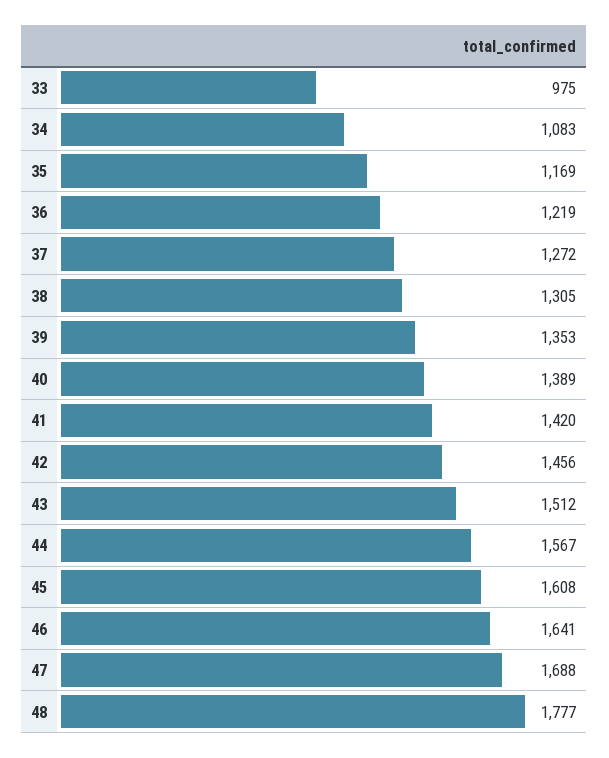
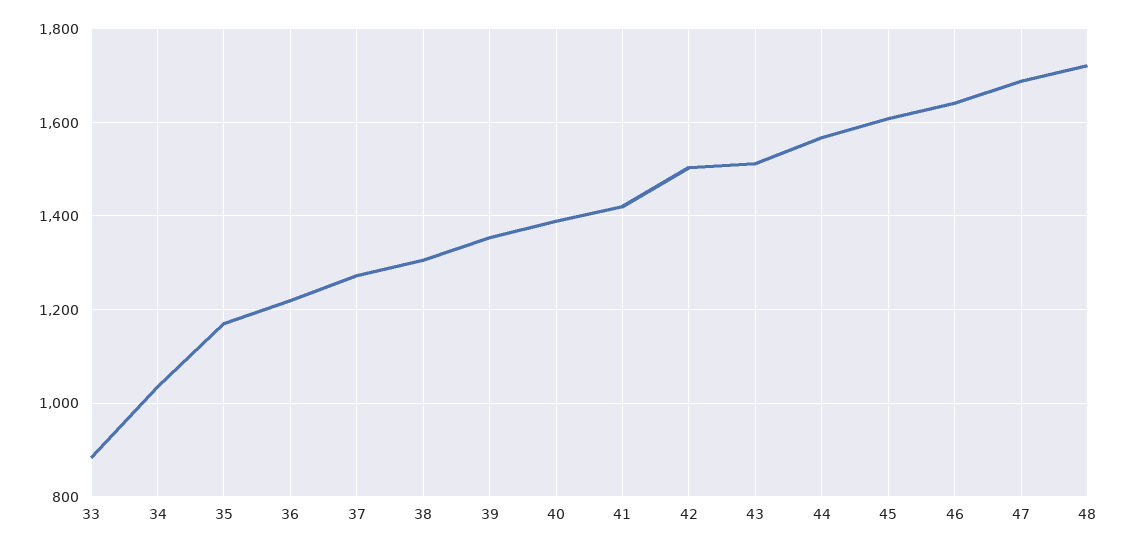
33: 975 -> 880
34: 1083 -> 1040
42: 1456 -> 1500
48: 1777 -> 1720

